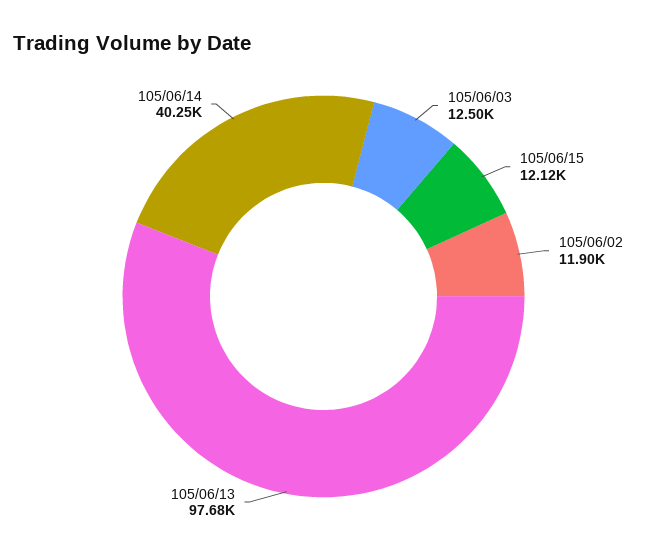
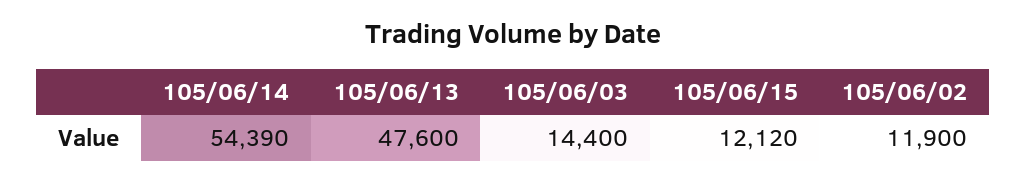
105/06/03: 12500 -> 14400
105/06/13: 97680 -> 47600
105/06/14: 40250 -> 54390

